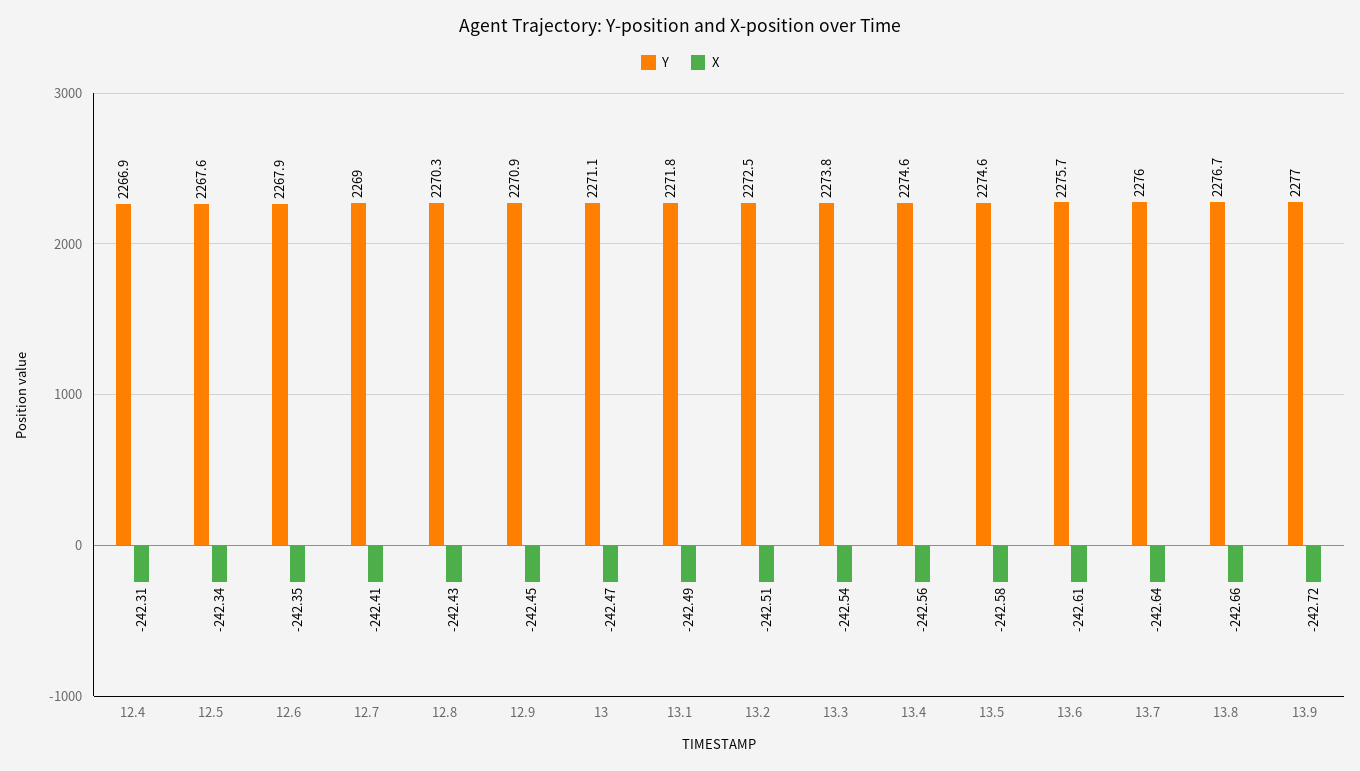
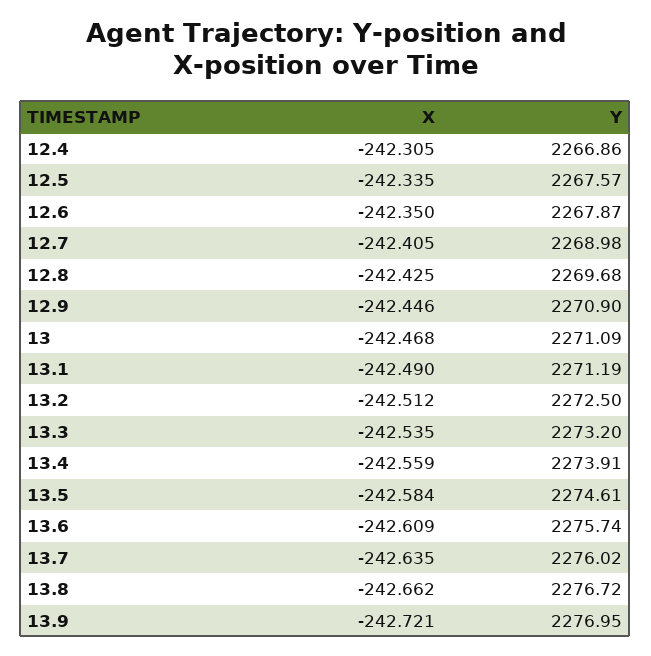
Y, 12.8: 2270.3 -> 2269.68
Y, 13.1: 2271.8 -> 2271.19
Y, 13.3: 2273.8 -> 2273.2
Y, 13.4: 2274.6 -> 2273.91

